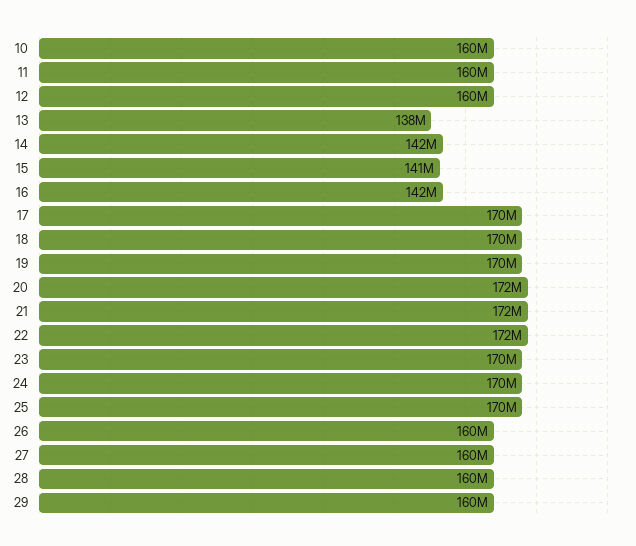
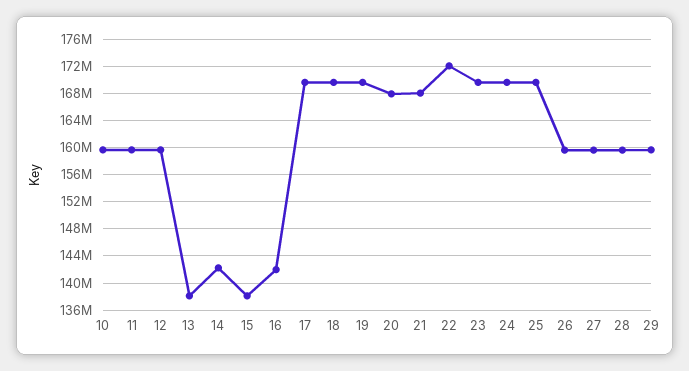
15: 141000000 -> 138000000
20: 172000000 -> 168000000
21: 172000000 -> 168000000

